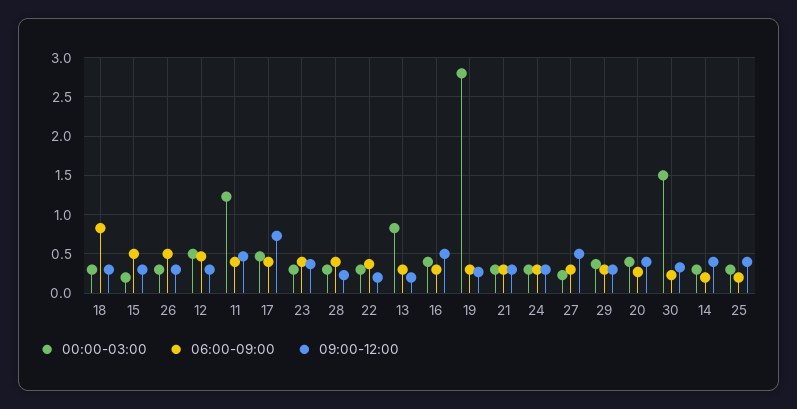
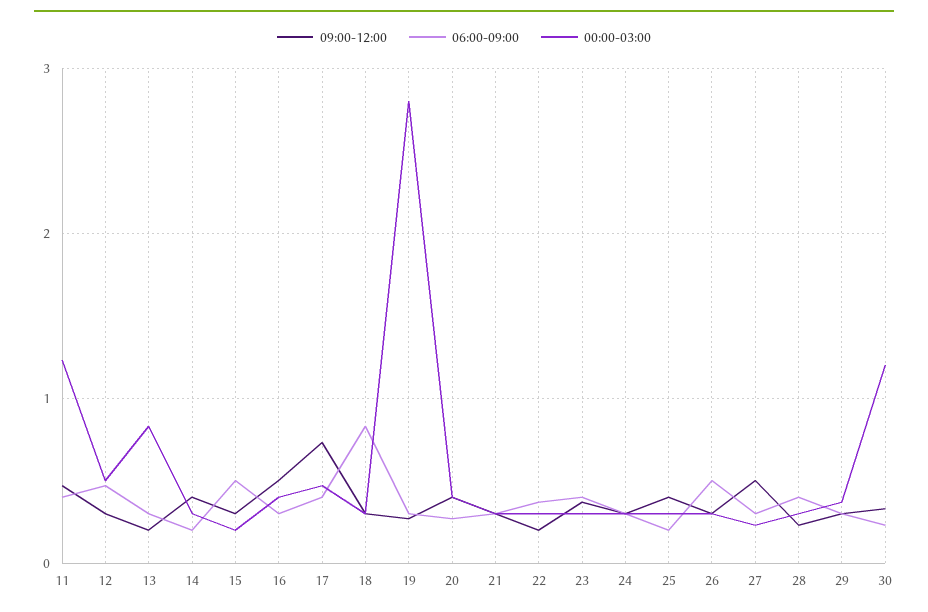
00:00-03:00, 30: 1.5 -> 1.2

